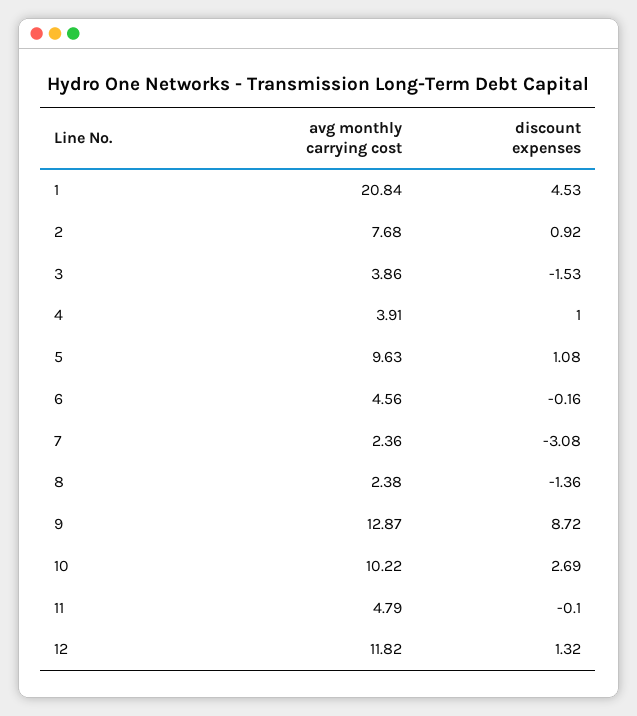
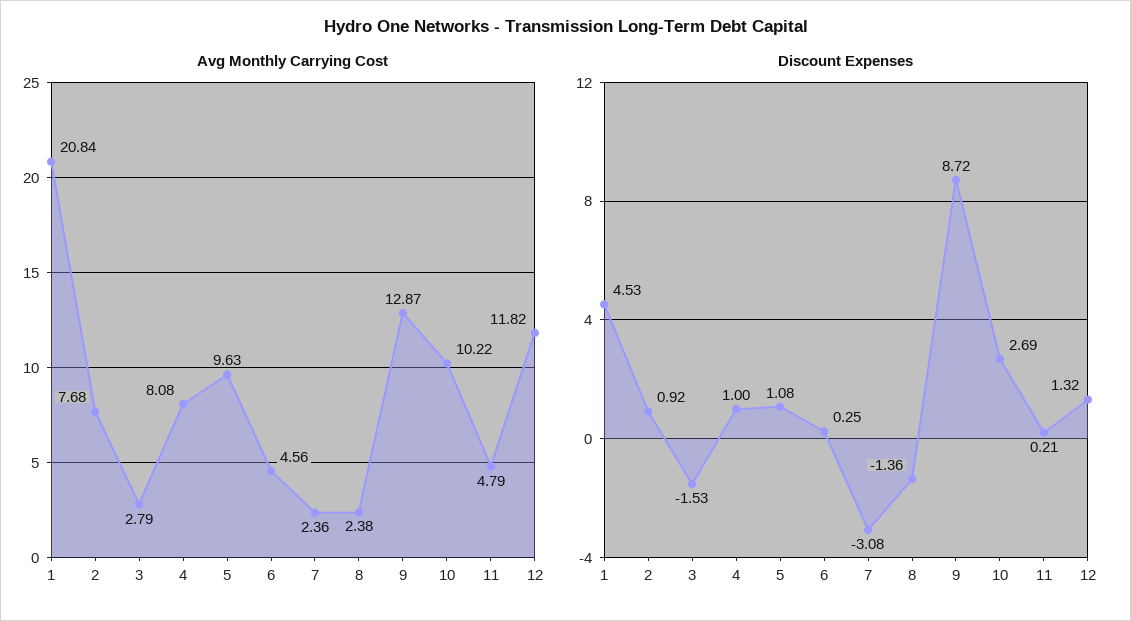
avg monthly carrying cost, 3: 3.86 -> 2.79
avg monthly carrying cost, 4: 3.91 -> 8.08
discount expenses, 6: -0.16 -> 0.25
discount expenses, 11: -0.1 -> 0.21

